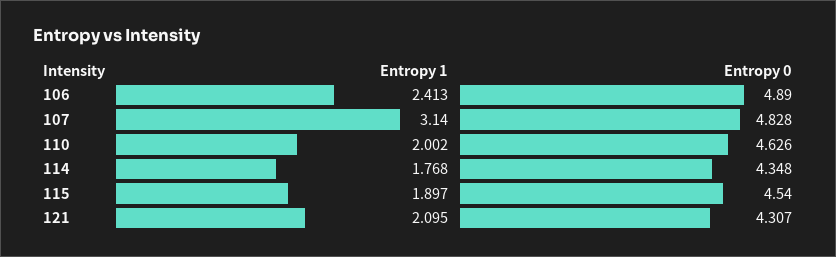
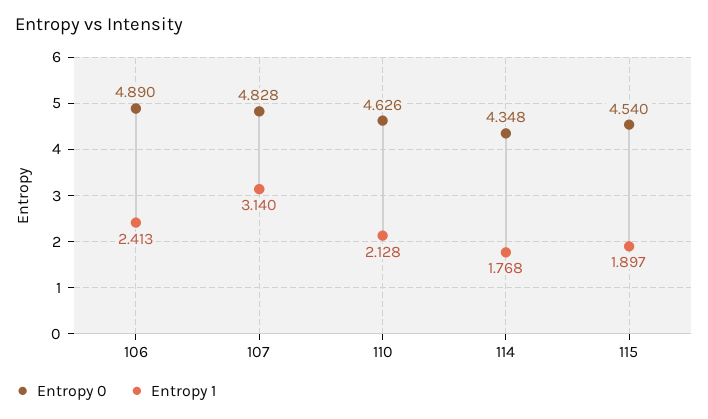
Entropy 1, 110: 2.002 -> 2.128
Entropy 1, 121: 2.095 -> none
Entropy 0, 121: 4.307 -> none

